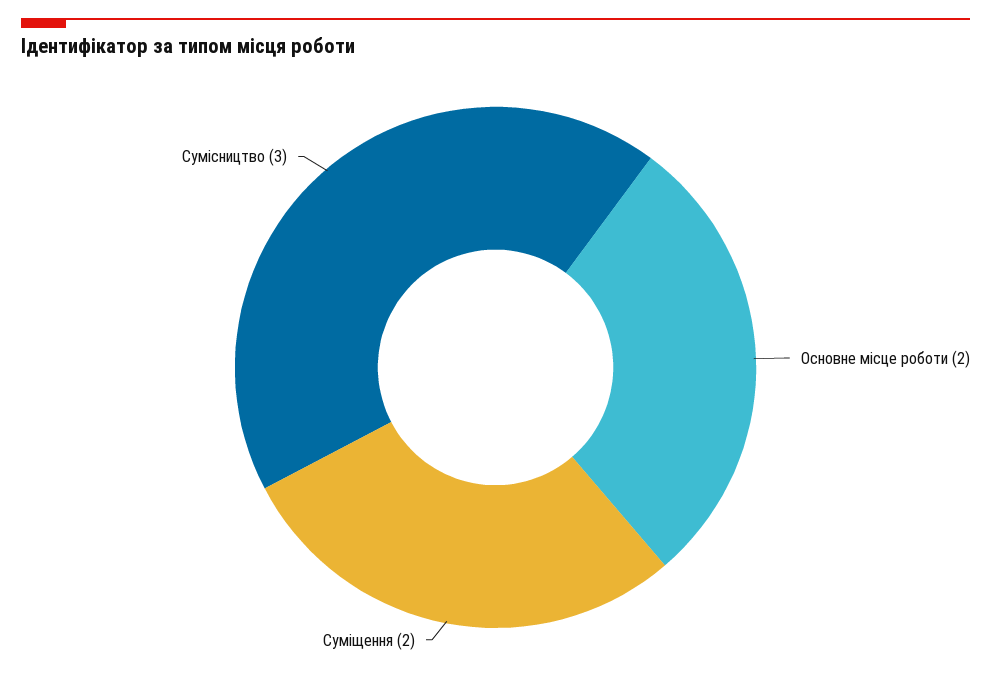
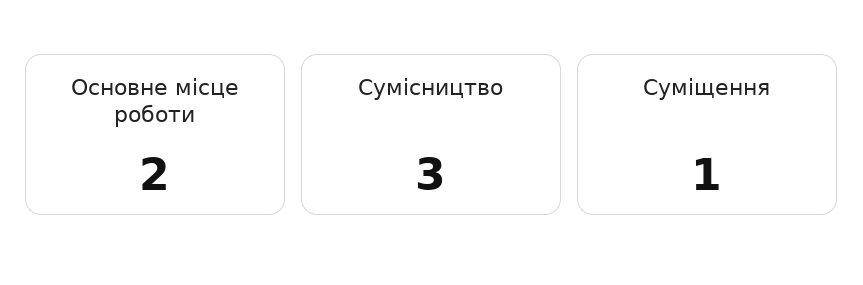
Суміщення: 2 -> 1

